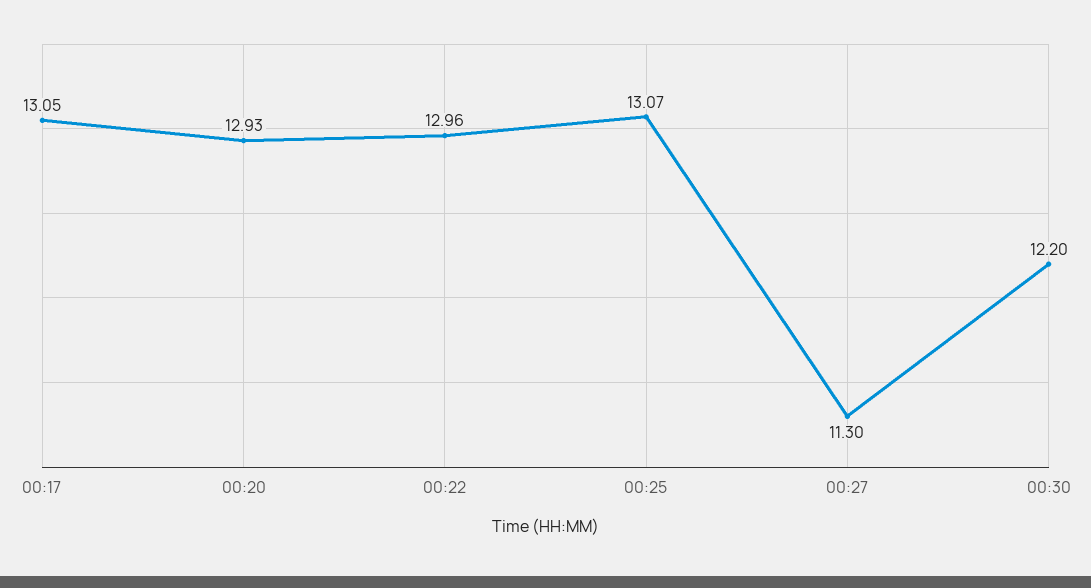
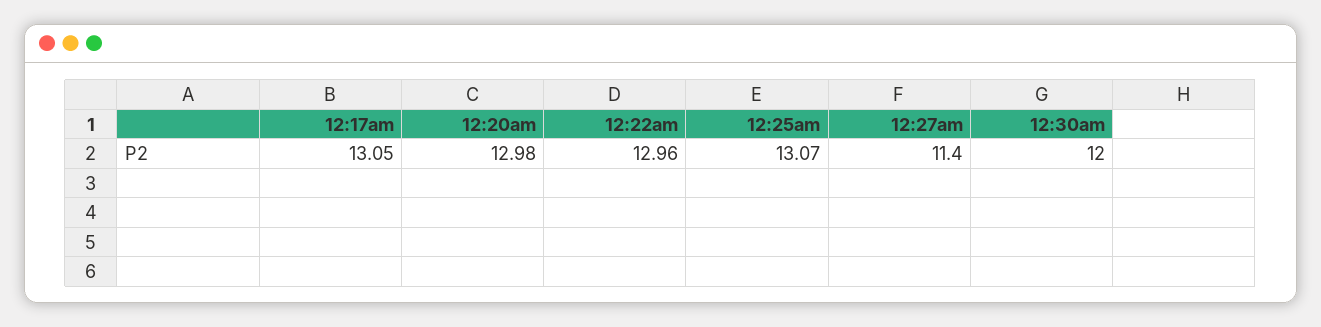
00:20: 12.93 -> 12.98
00:27: 11.3 -> 11.4
00:30: 12.2 -> 12

